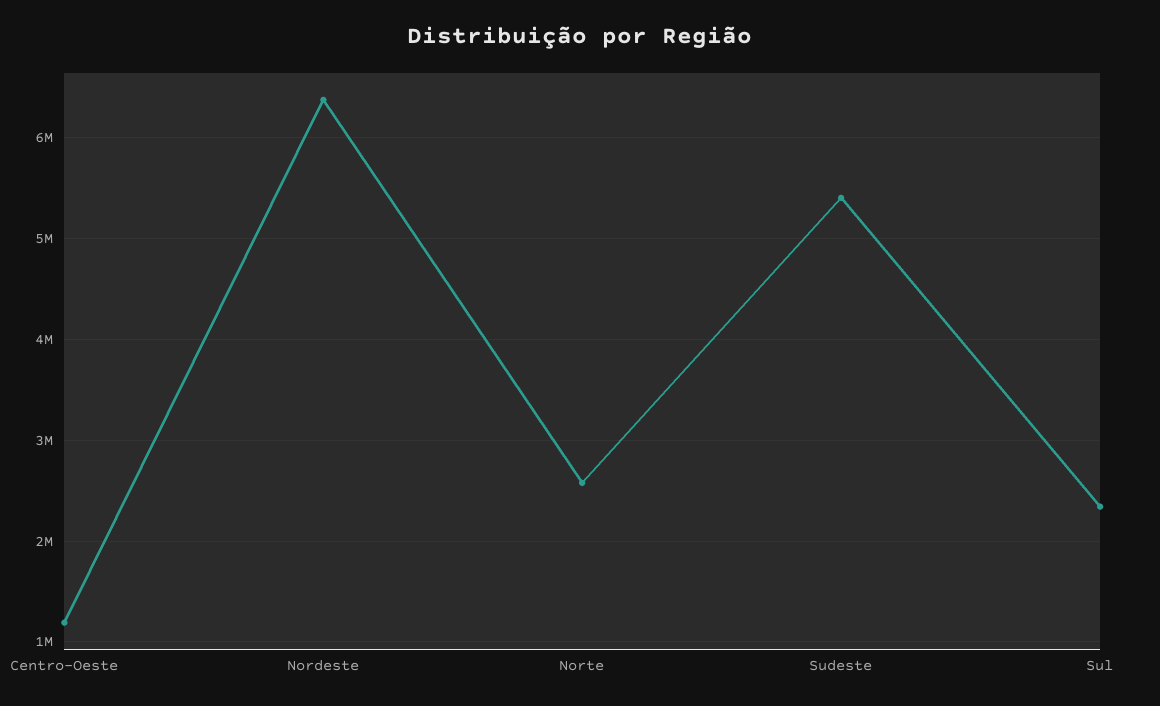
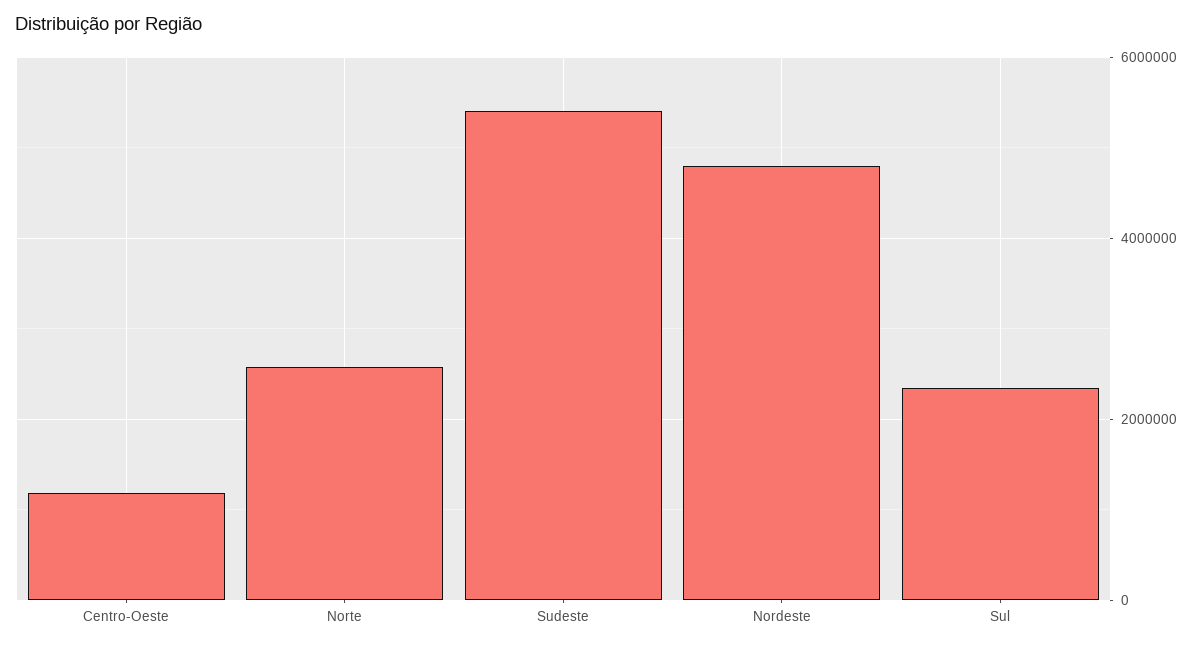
Nordeste: 6400000 -> 4800000

